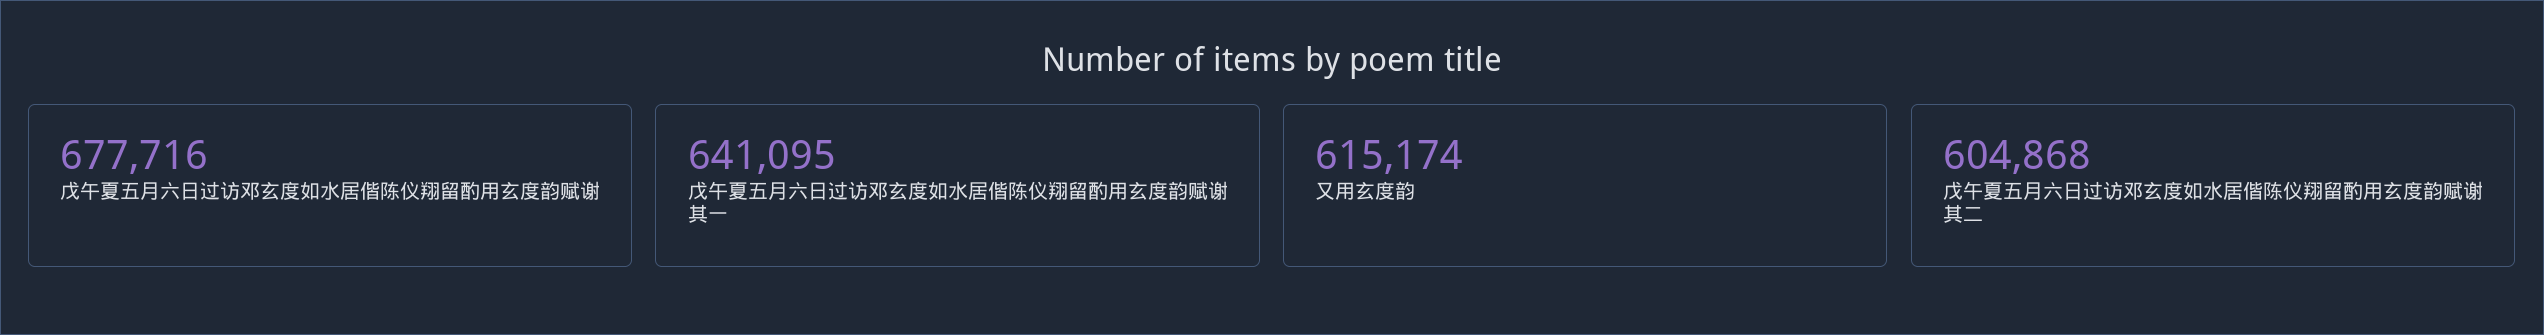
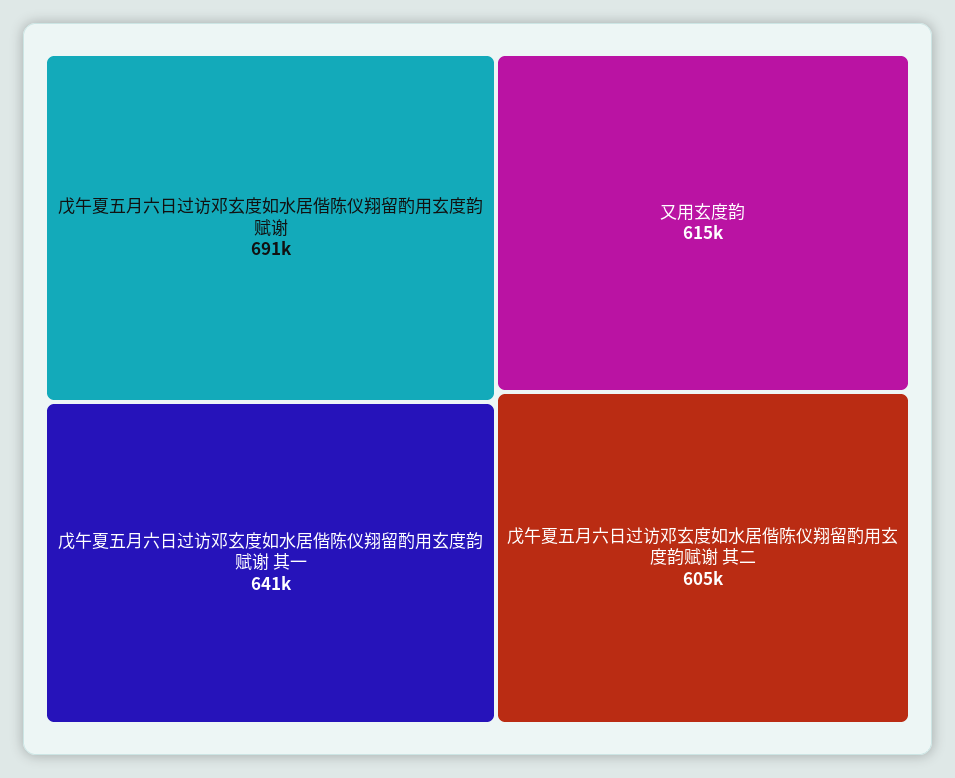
戊午夏五月六日过访邓玄度如水居偕陈仪翔留酌用玄度韵赋谢: 677716 -> 691000

